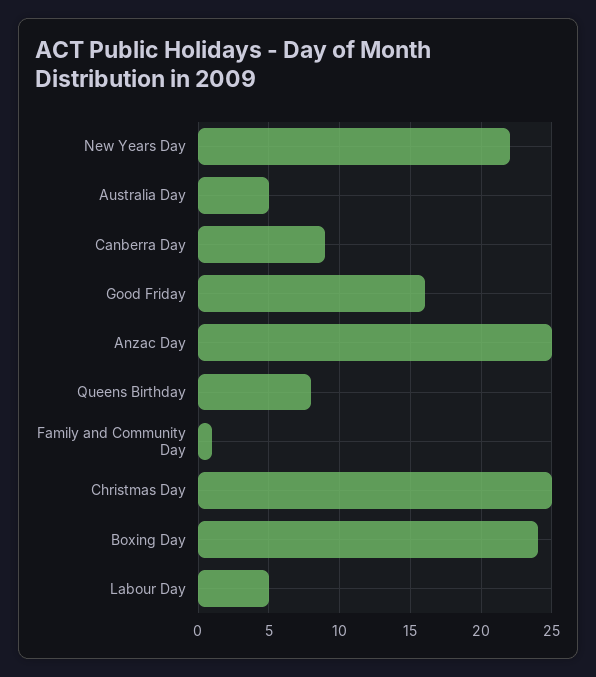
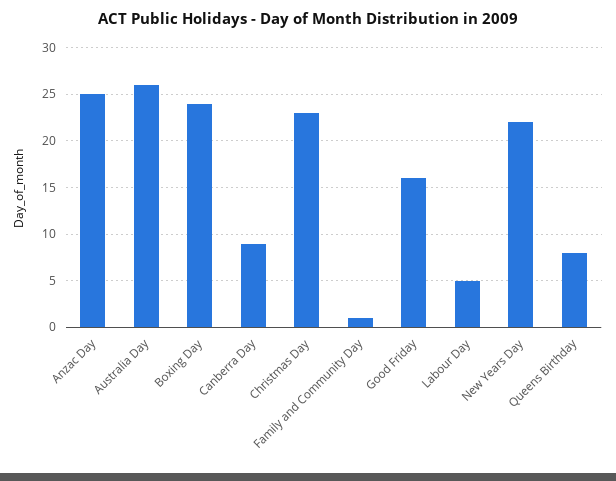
Australia Day: 5 -> 26
Christmas Day: 25 -> 23

